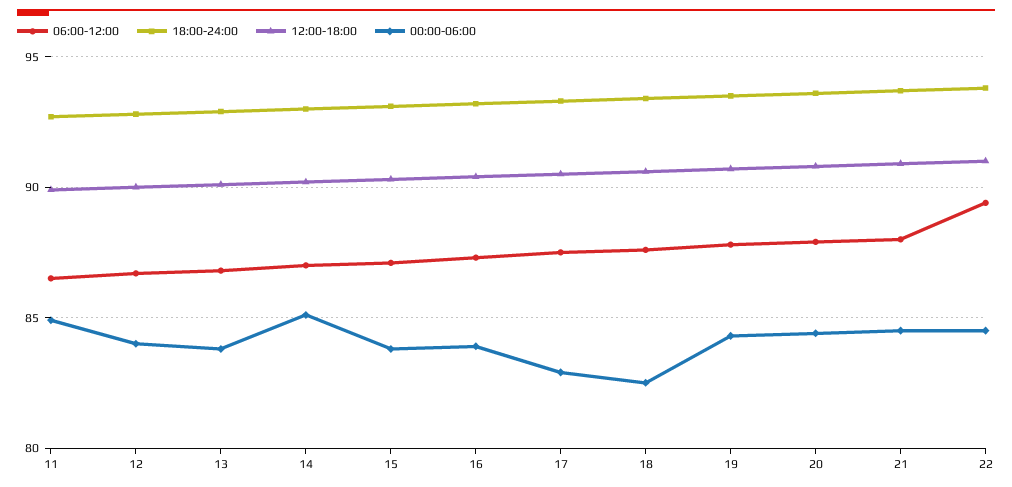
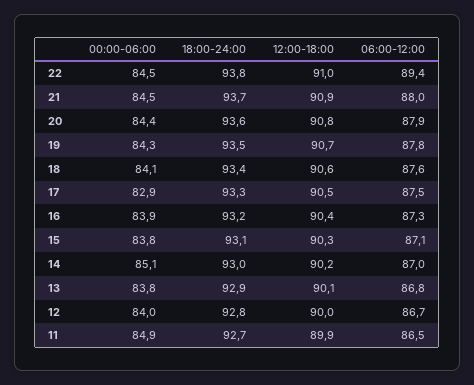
00:00-06:00, 18: 82.5 -> 84.1

